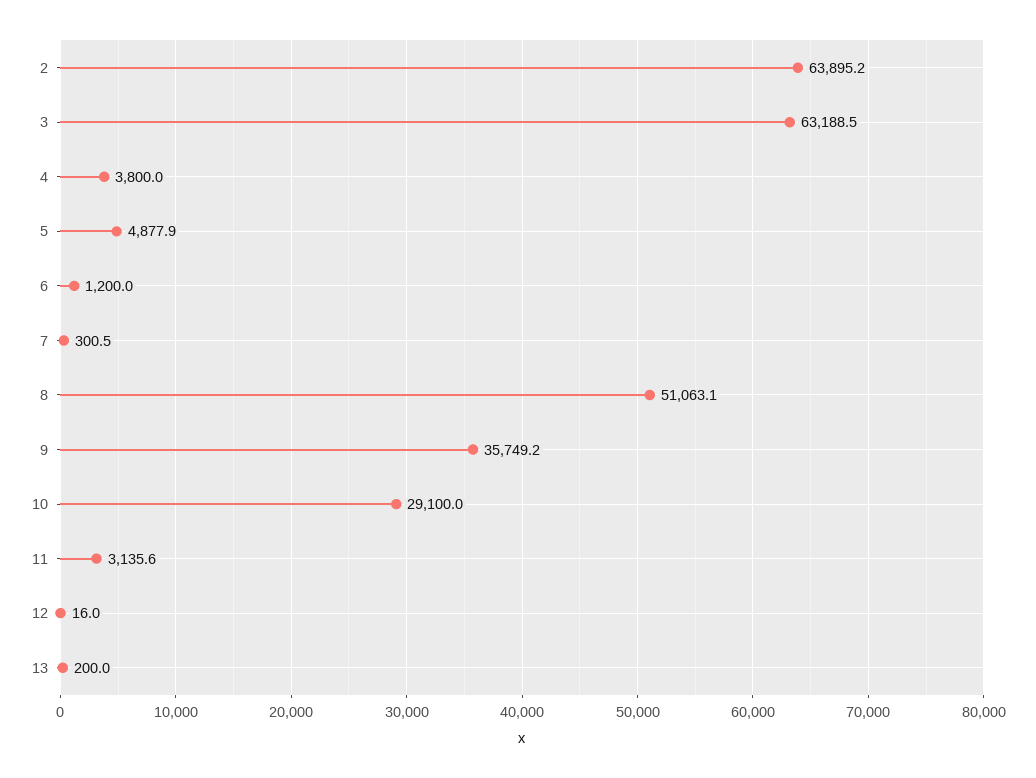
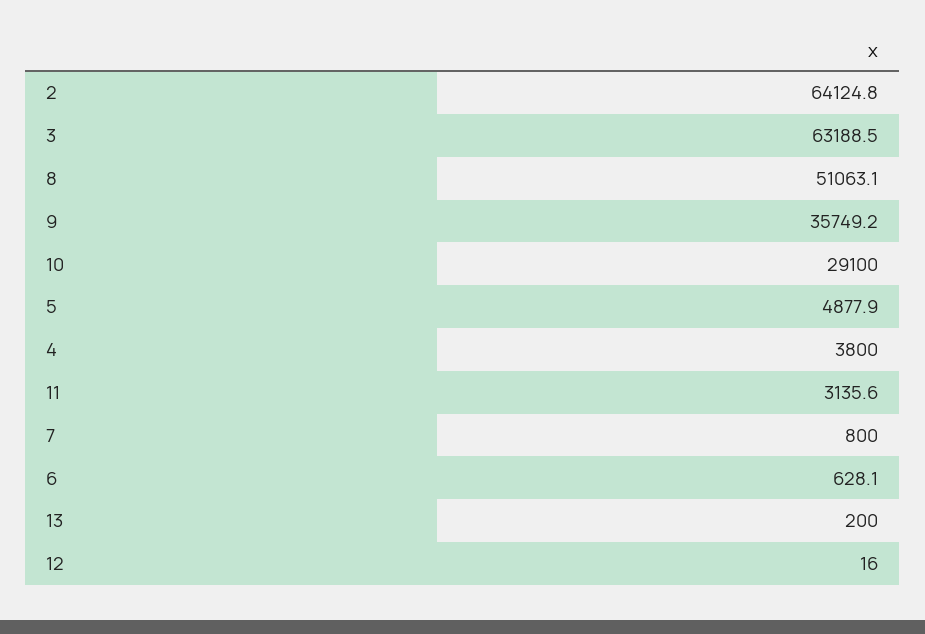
2: 63895.2 -> 64124.8
6: 1200 -> 628.1
7: 300.5 -> 800

